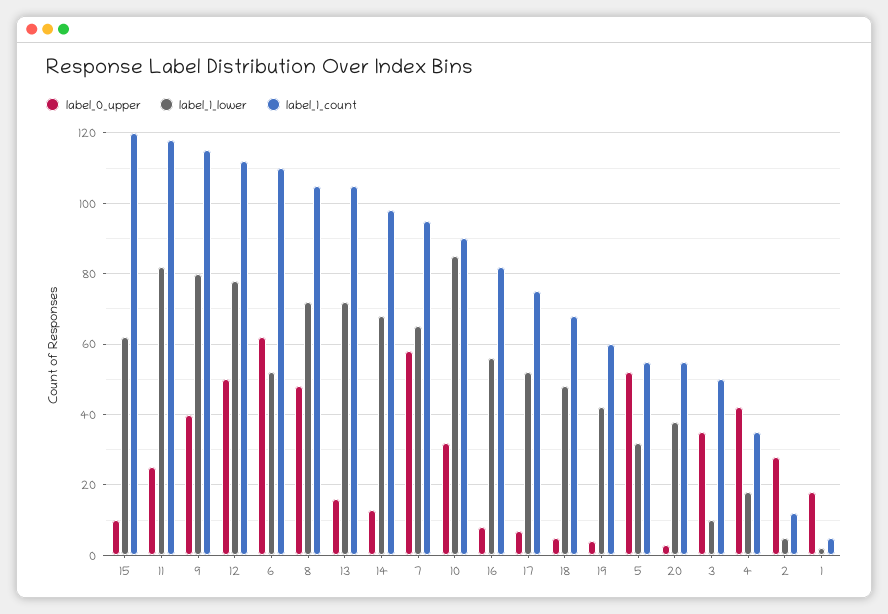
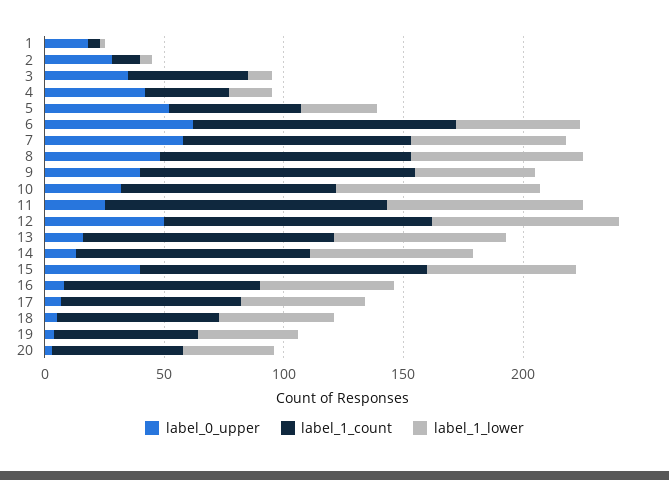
label_0_upper, 15: 10 -> 40
label_1_lower, 9: 80 -> 50

